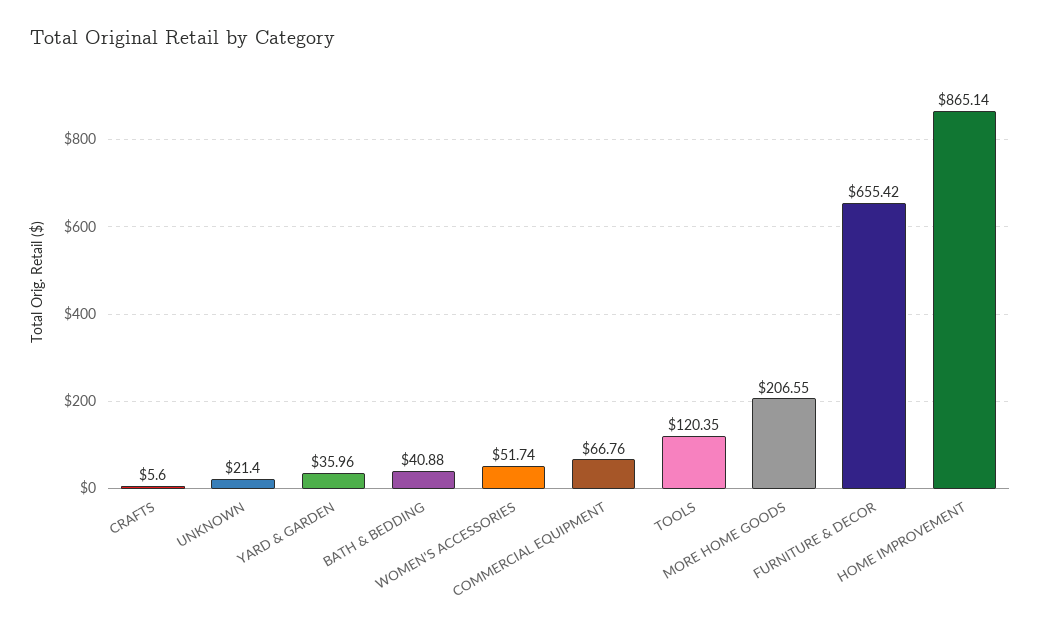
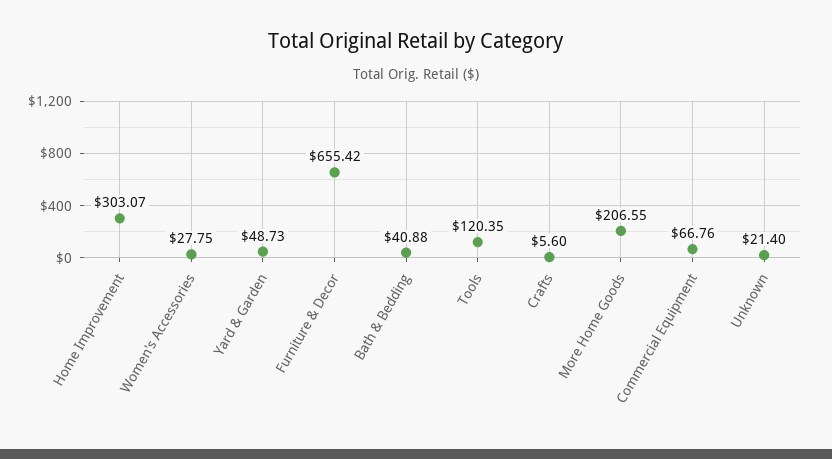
YARD & GARDEN: 35.96 -> 48.73
WOMEN'S ACCESSORIES: 51.74 -> 27.75
HOME IMPROVEMENT: 865.14 -> 303.07

